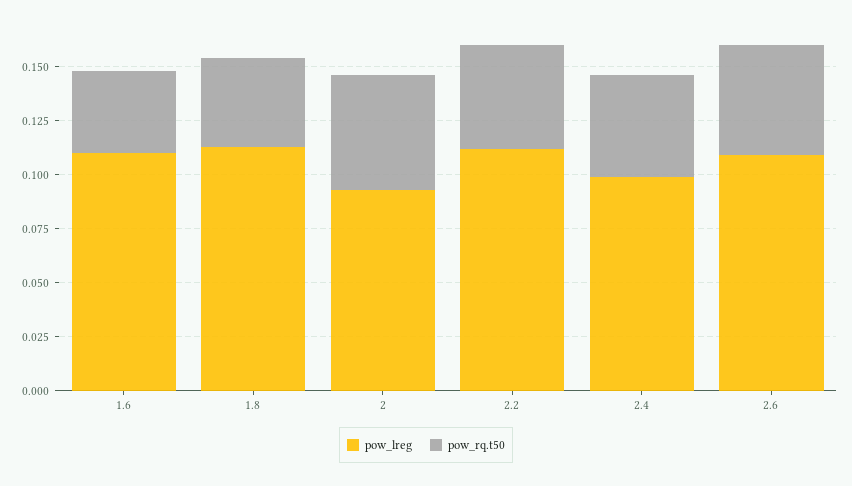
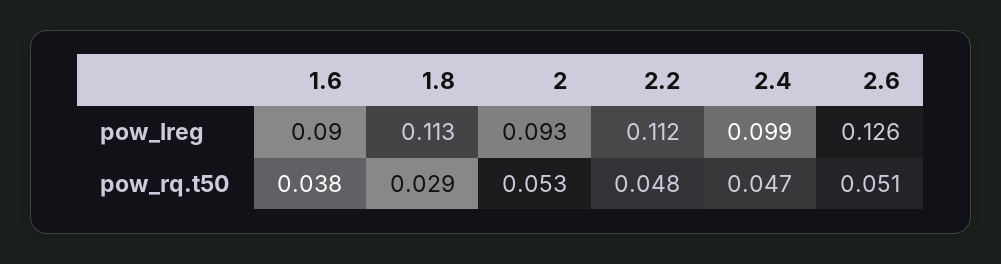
pow_lreg, 1.6: 0.11 -> 0.09
pow_rq.t50, 1.8: 0.04 -> 0.029
pow_lreg, 2.6: 0.11 -> 0.126

